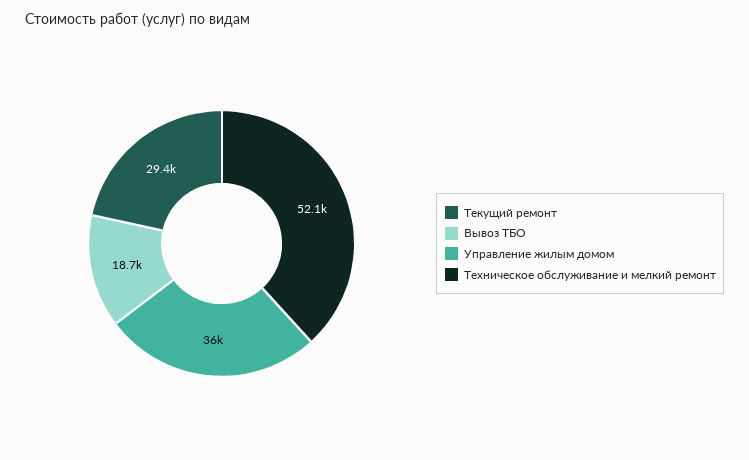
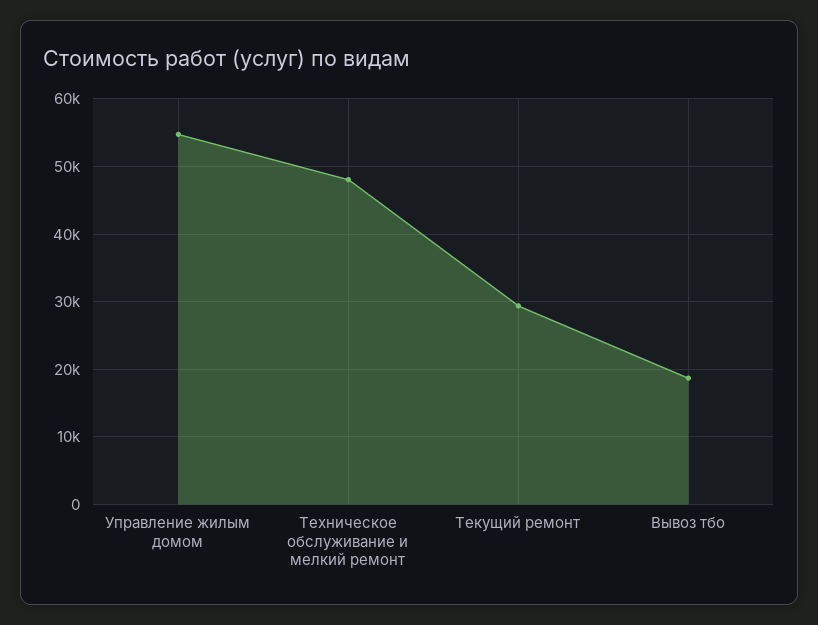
Управление жилым домом: 36000 -> 55000
Техническое обслуживание и мелкий ремонт: 52100 -> 48000

